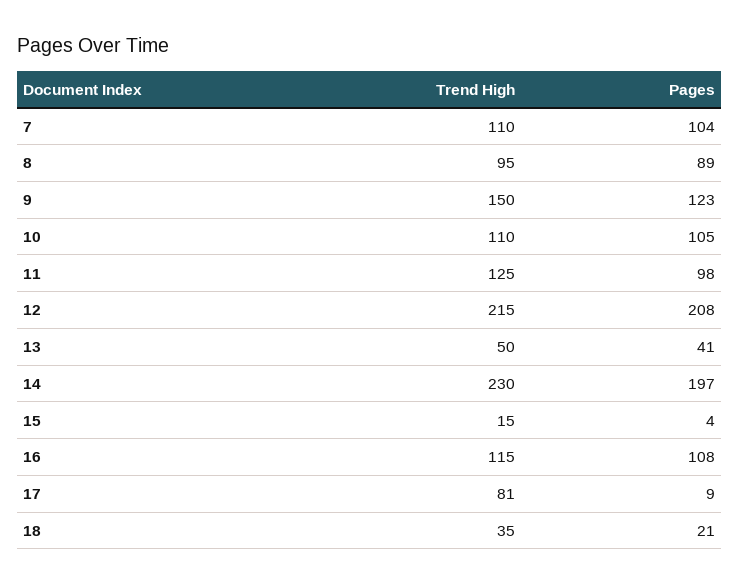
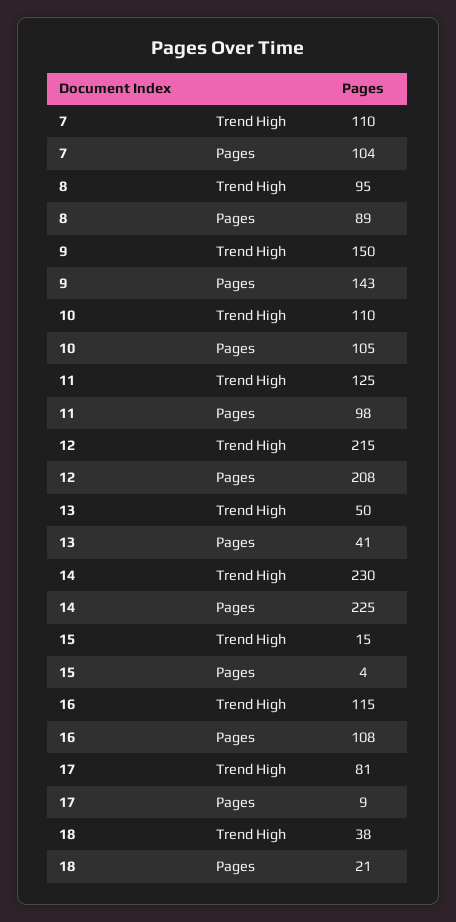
Pages, 9: 123 -> 143
Pages, 14: 197 -> 225
Trend High, 18: 35 -> 38

